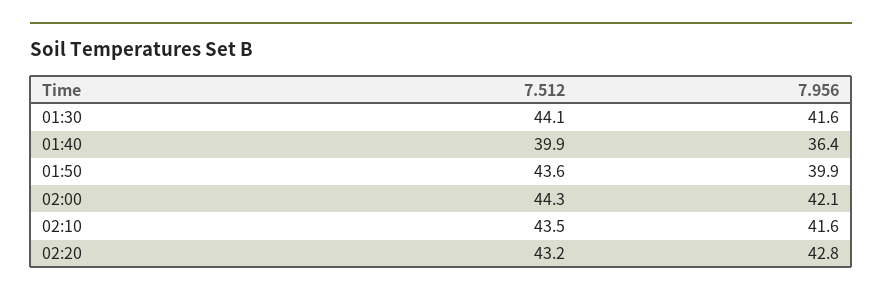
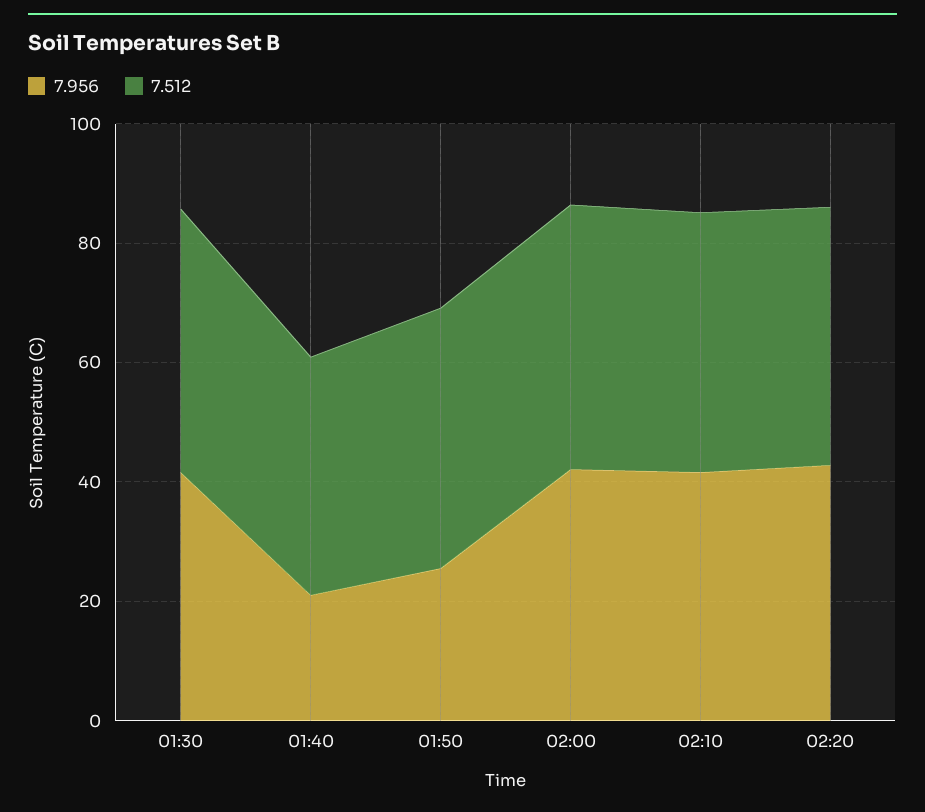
7.956, 01:40: 36.4 -> 20
7.956, 01:50: 39.9 -> 25

